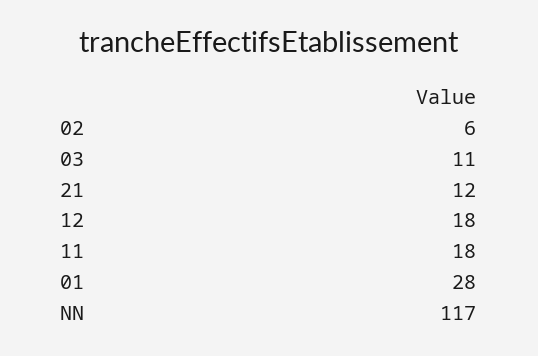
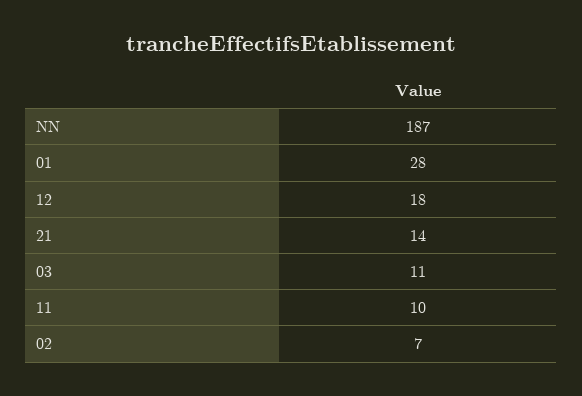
02: 6 -> 7
21: 12 -> 14
11: 18 -> 10
NN: 117 -> 187

